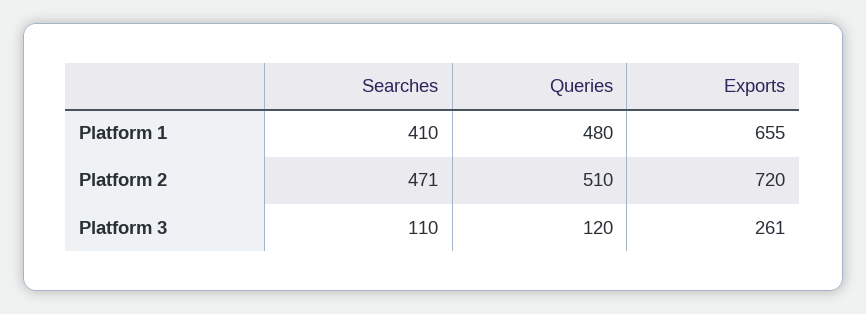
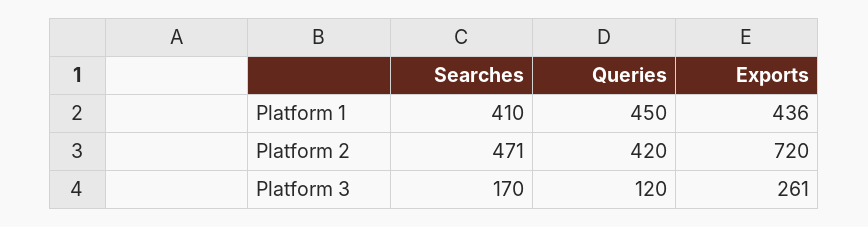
Queries, Platform 1: 480 -> 450
Exports, Platform 1: 655 -> 436
Queries, Platform 2: 510 -> 420
Searches, Platform 3: 110 -> 170

